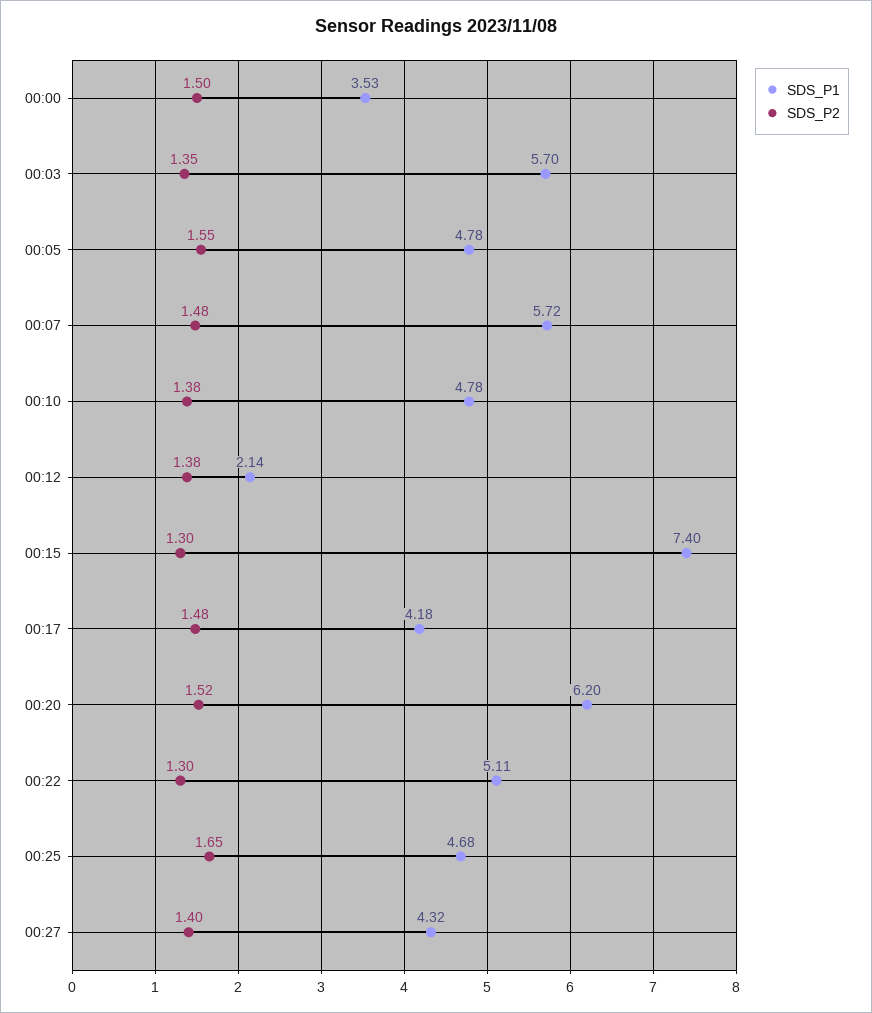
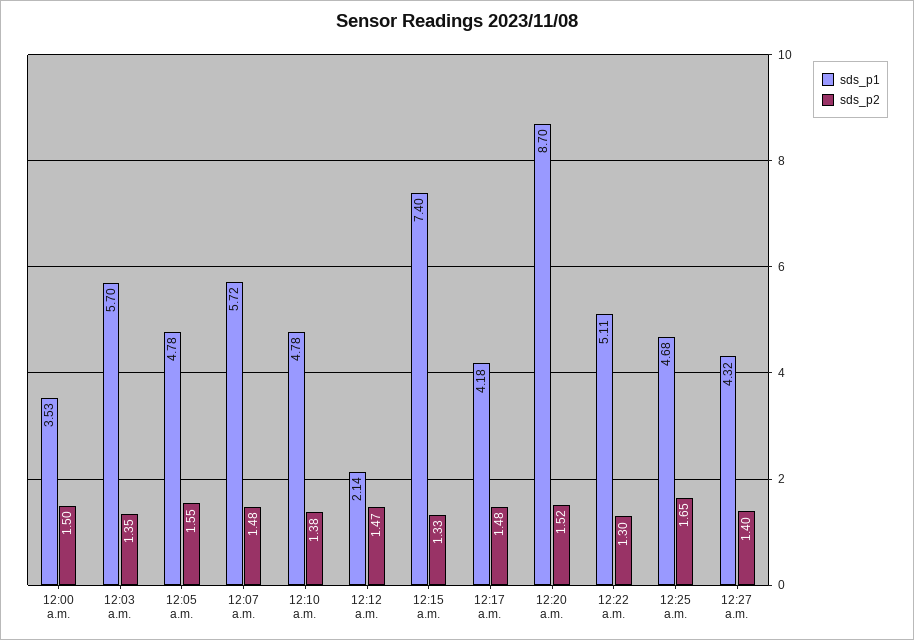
SDS_P2, 00:12: 1.38 -> 1.47
SDS_P2, 00:15: 1.3 -> 1.33
SDS_P1, 00:20: 6.2 -> 8.7

